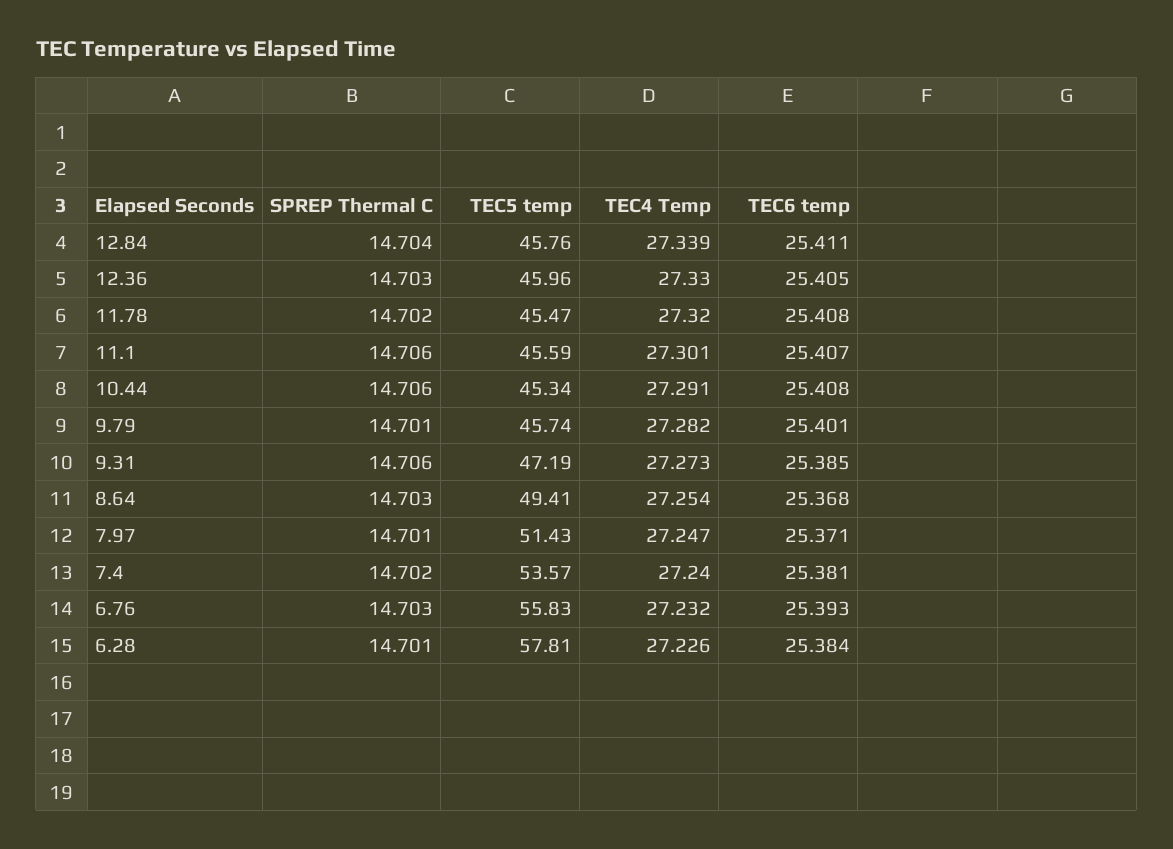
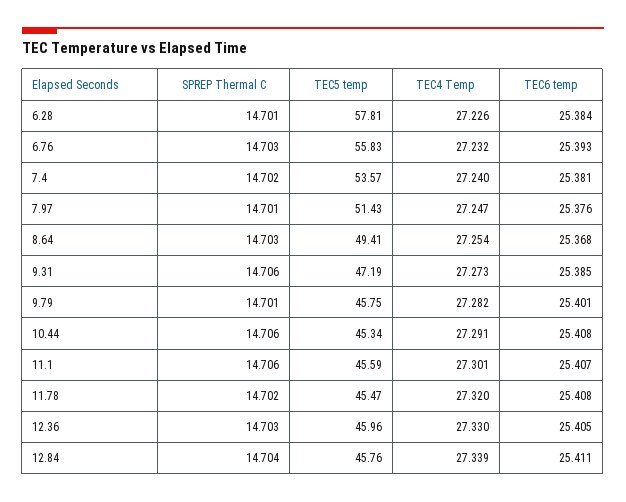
TEC5 temp, 9.79: 45.74 -> 45.75
TEC6 temp, 7.97: 25.371 -> 25.376

